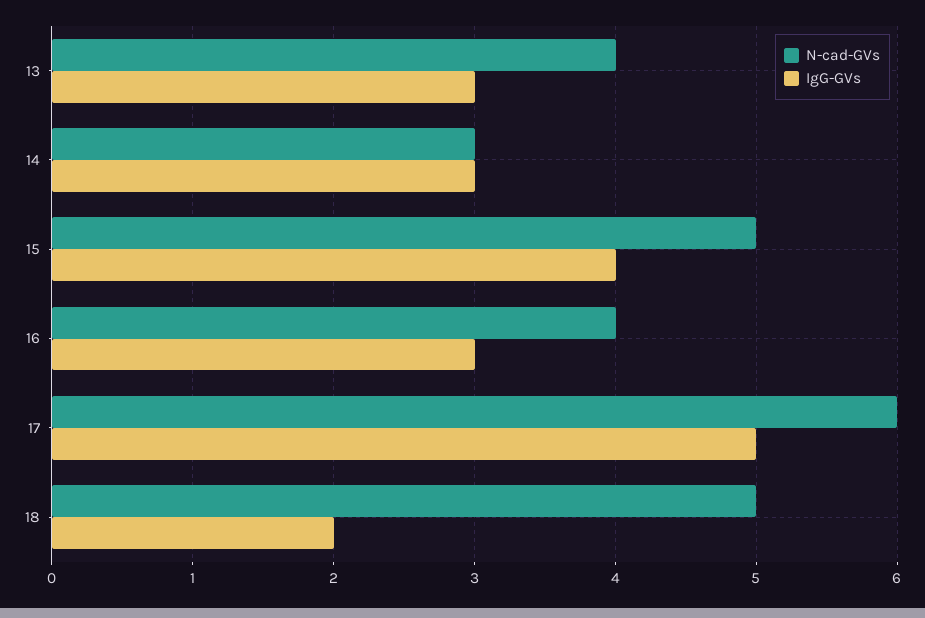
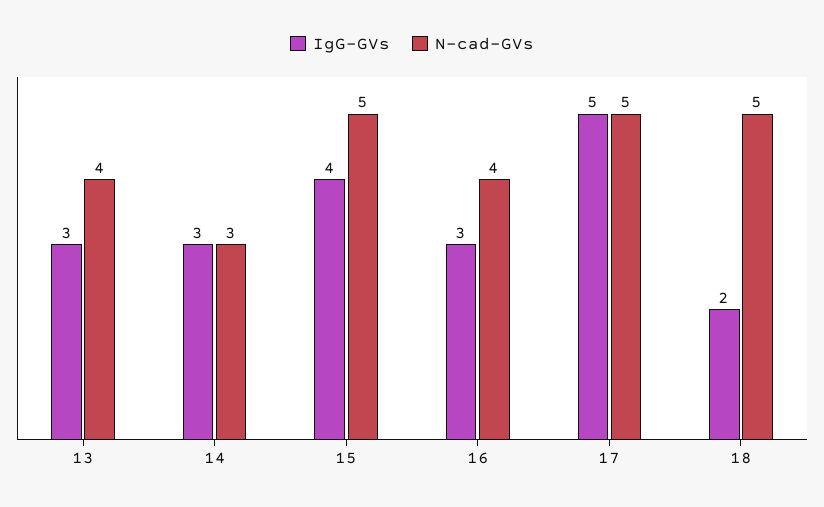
N-cad-GVs, 17: 6 -> 5

